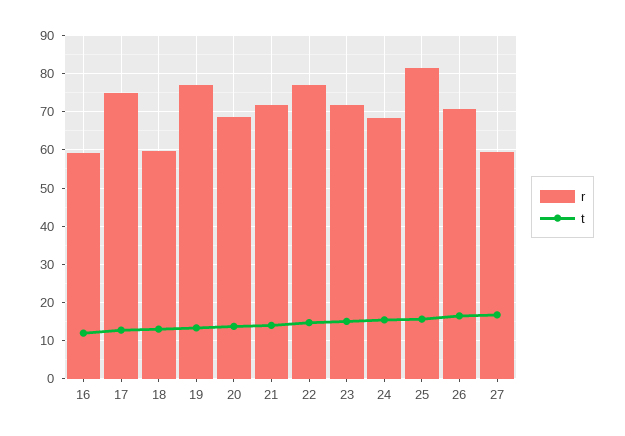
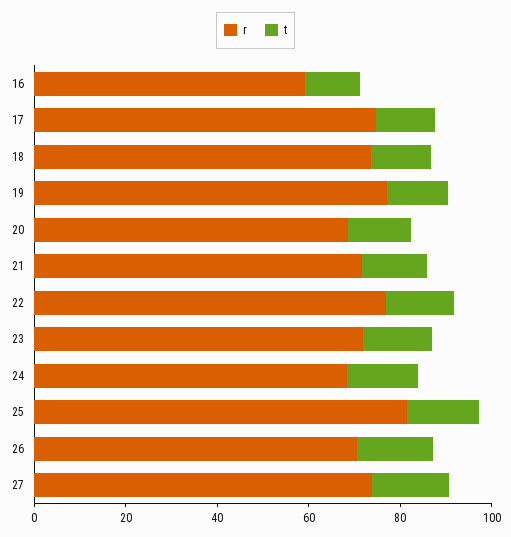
r, 18: 60 -> 75
r, 27: 60 -> 75

